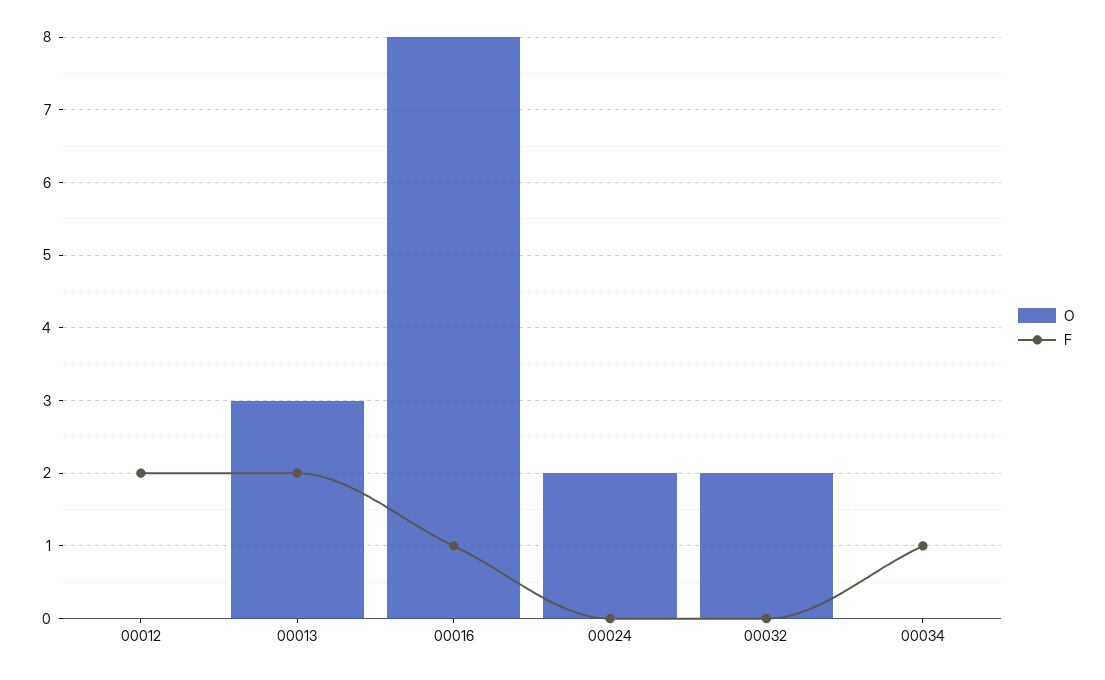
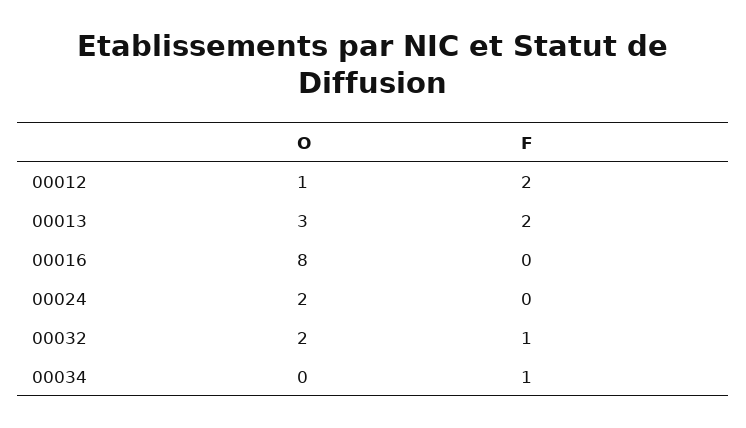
O, 00012: 0 -> 1
F, 00016: 1 -> 0
F, 00032: 0 -> 1

